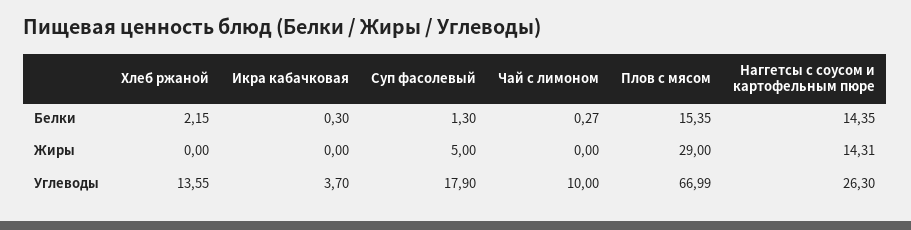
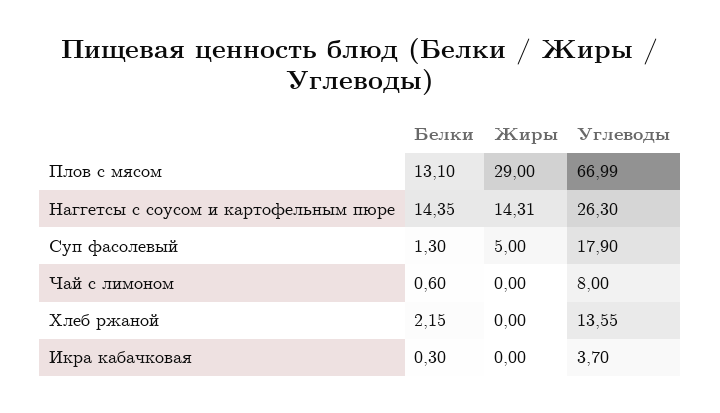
Чай с лимоном, Белки: 0.27 -> 0.6
Плов с мясом, Белки: 15.35 -> 13.1
Чай с лимоном, Углеводы: 10 -> 8

